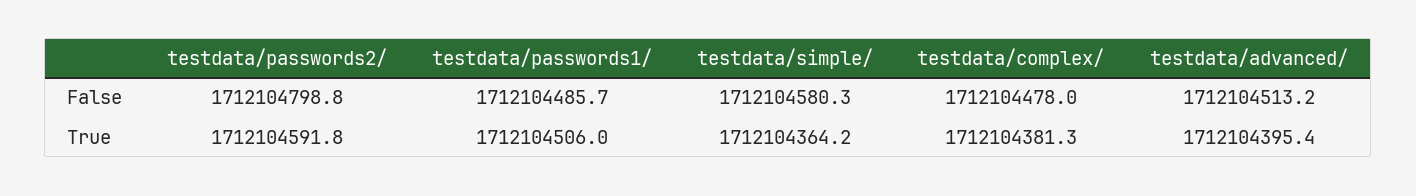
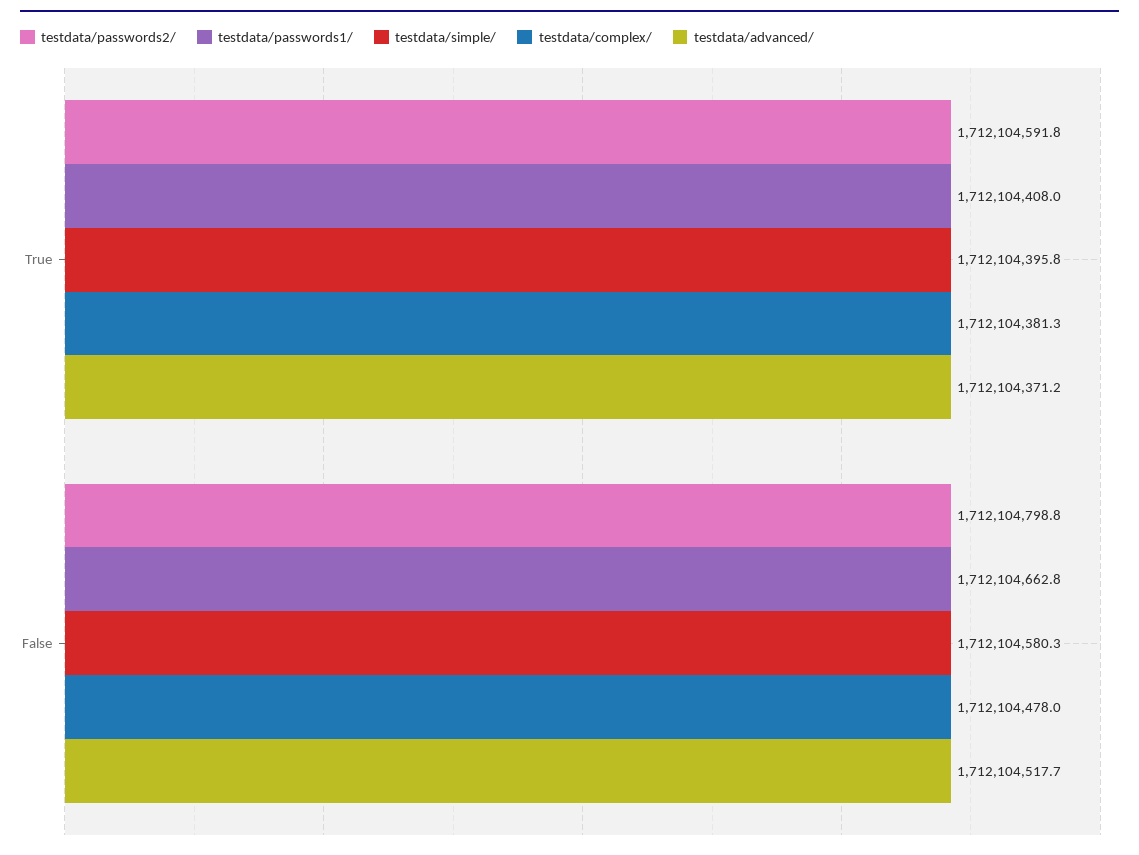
testdata/passwords1/, False: 1712104485.7 -> 1712104662.8
testdata/advanced/, False: 1712104513.2 -> 1712104517.7
testdata/passwords1/, True: 1712104506 -> 1712104408
testdata/simple/, True: 1712104364.2 -> 1712104395.8
testdata/advanced/, True: 1712104395.4 -> 1712104371.2

